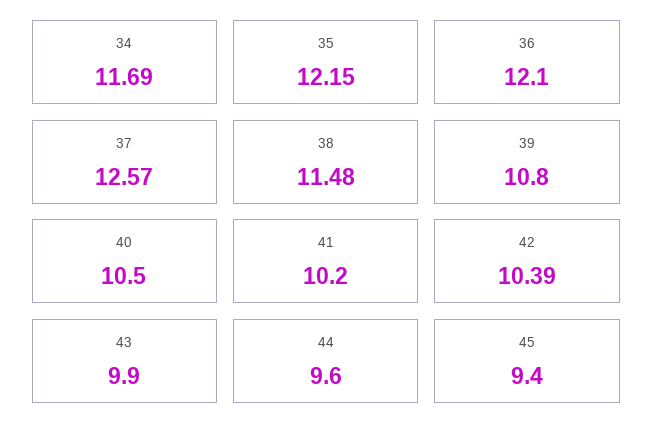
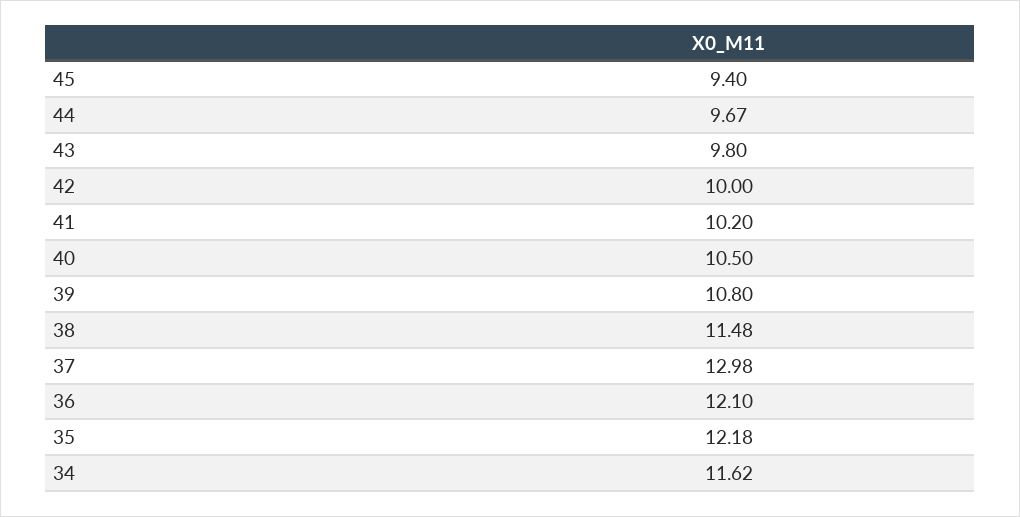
34: 11.69 -> 11.62
35: 12.15 -> 12.18
37: 12.57 -> 12.98
42: 10.39 -> 10
43: 9.9 -> 9.8
44: 9.6 -> 9.67

